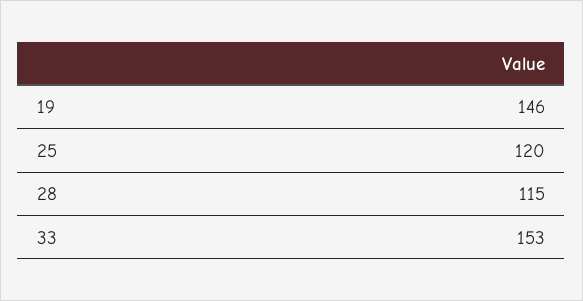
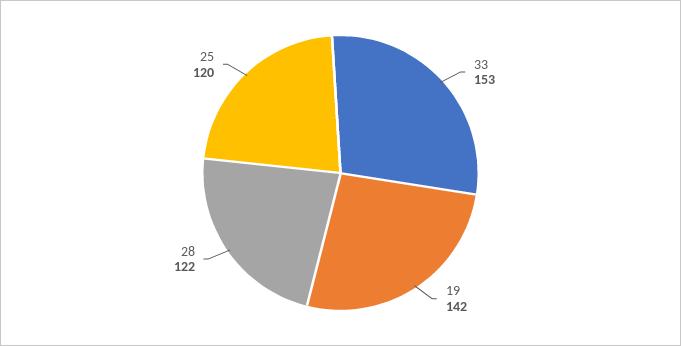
19: 146 -> 142
28: 115 -> 122

